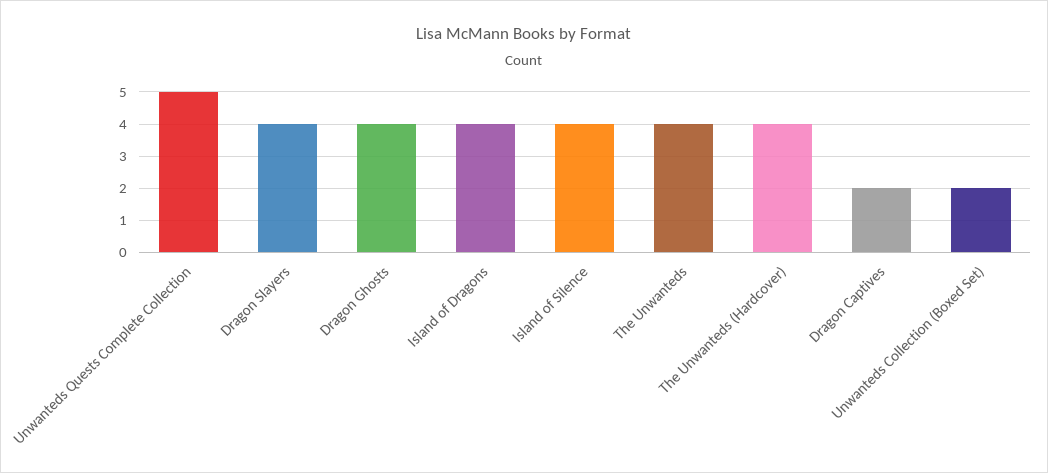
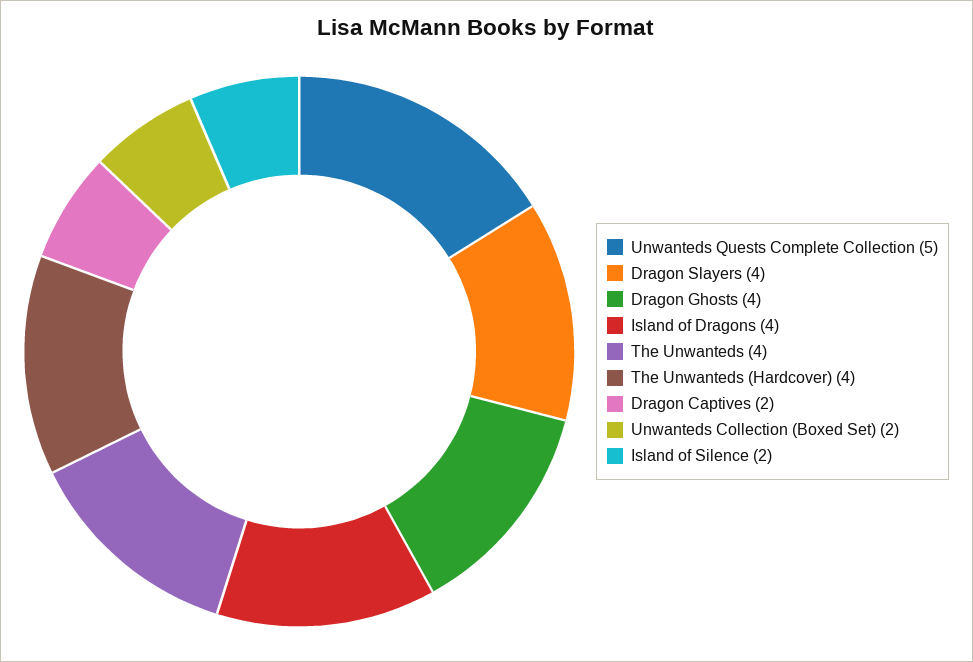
Island of Silence: 4 -> 2

